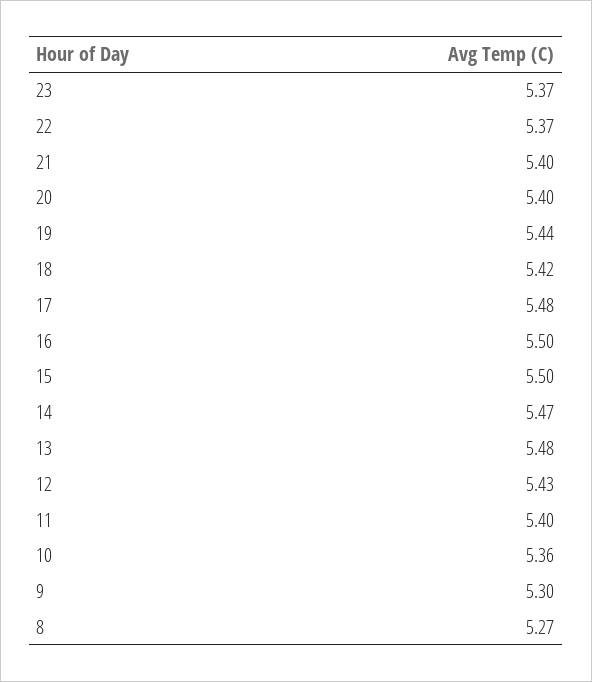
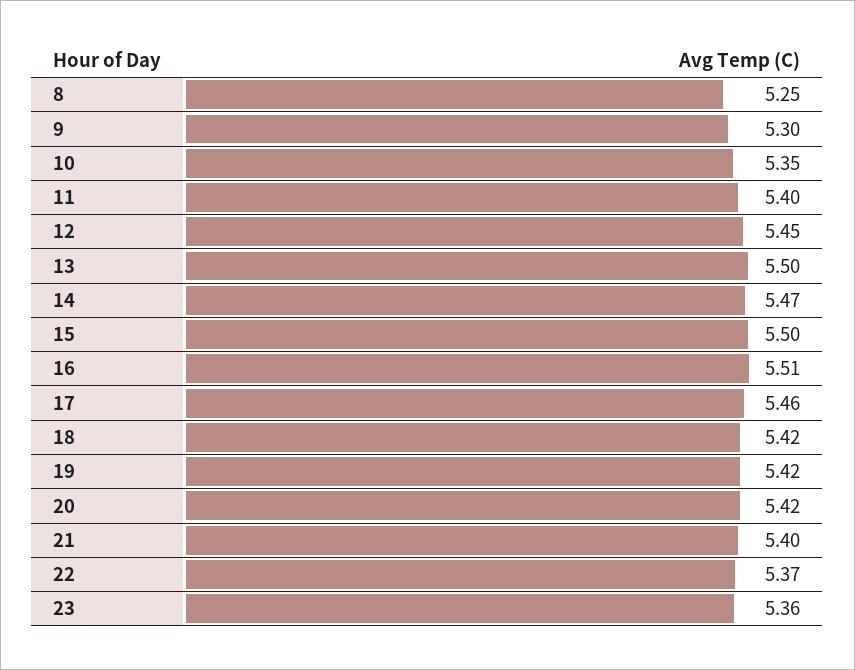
23: 5.37 -> 5.36
20: 5.4 -> 5.42
19: 5.44 -> 5.42
17: 5.48 -> 5.46
16: 5.5 -> 5.51
13: 5.48 -> 5.5
12: 5.43 -> 5.45
10: 5.36 -> 5.35
8: 5.27 -> 5.25

